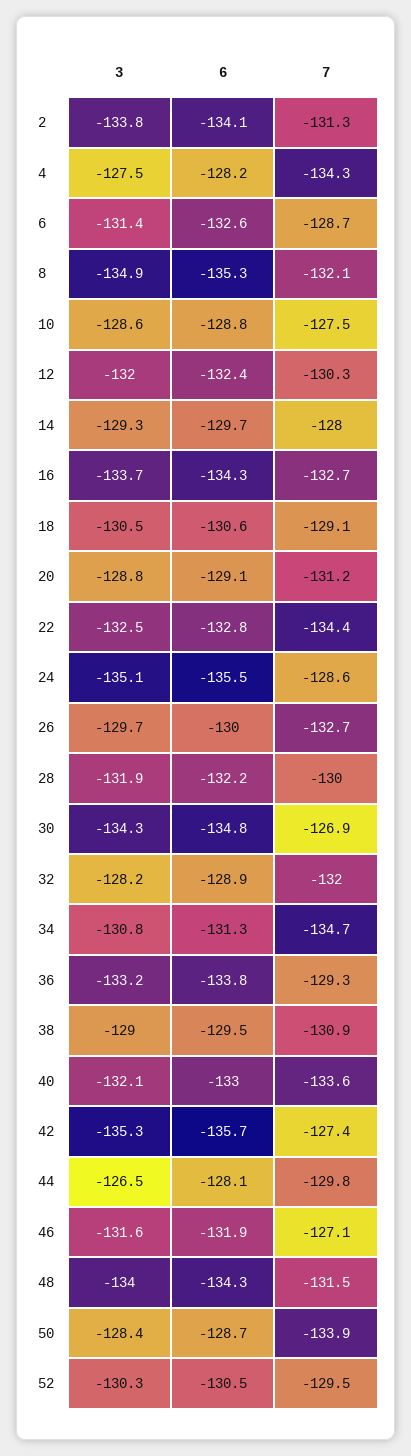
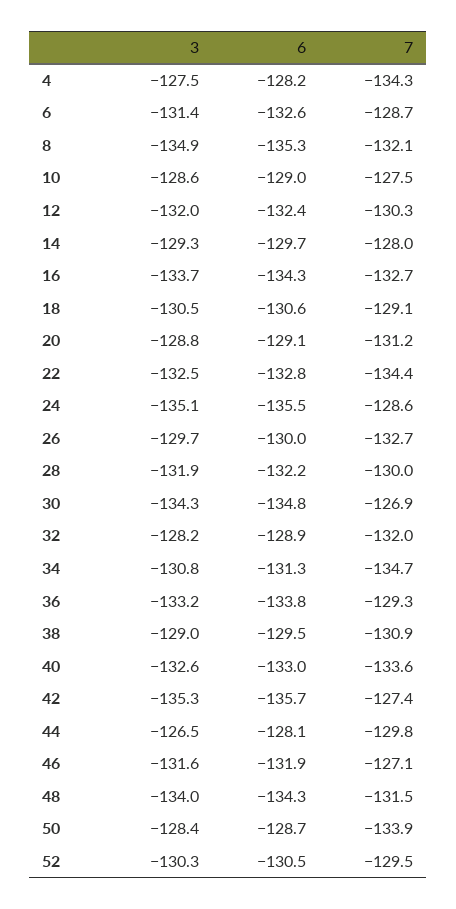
3, 2: -133.8 -> none
6, 2: -134.1 -> none
7, 2: -131.3 -> none
6, 10: -128.8 -> -129
3, 40: -132.1 -> -132.6

